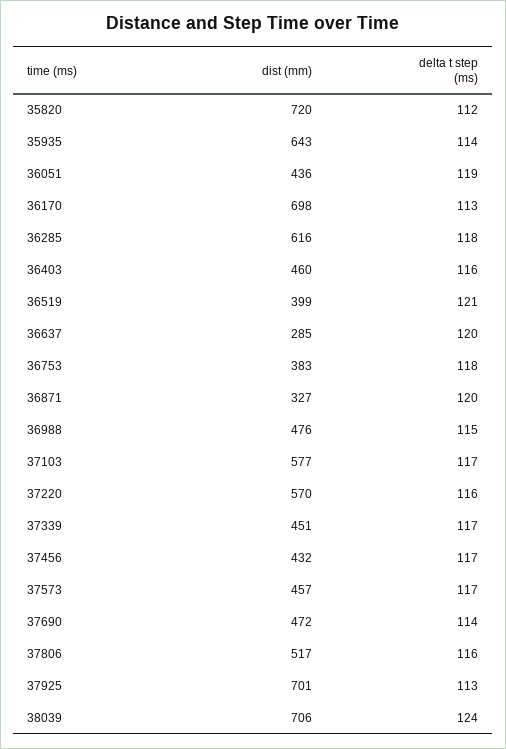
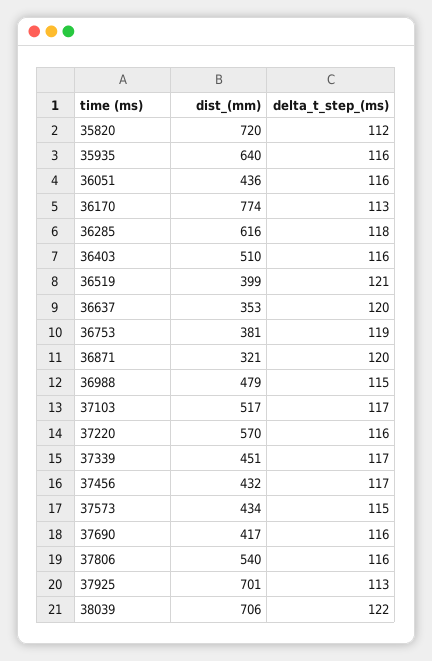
dist (mm), 35935: 643 -> 640
delta t step (ms), 35935: 114 -> 116
delta t step (ms), 36051: 119 -> 116
dist (mm), 36170: 698 -> 774
dist (mm), 36403: 460 -> 510
dist (mm), 36637: 285 -> 353
dist (mm), 36753: 383 -> 381
delta t step (ms), 36753: 118 -> 119
dist (mm), 36871: 327 -> 321
dist (mm), 36988: 476 -> 479
dist (mm), 37103: 577 -> 517
dist (mm), 37573: 457 -> 434
delta t step (ms), 37573: 117 -> 115
dist (mm), 37690: 472 -> 417
delta t step (ms), 37690: 114 -> 116
dist (mm), 37806: 517 -> 540
delta t step (ms), 38039: 124 -> 122

